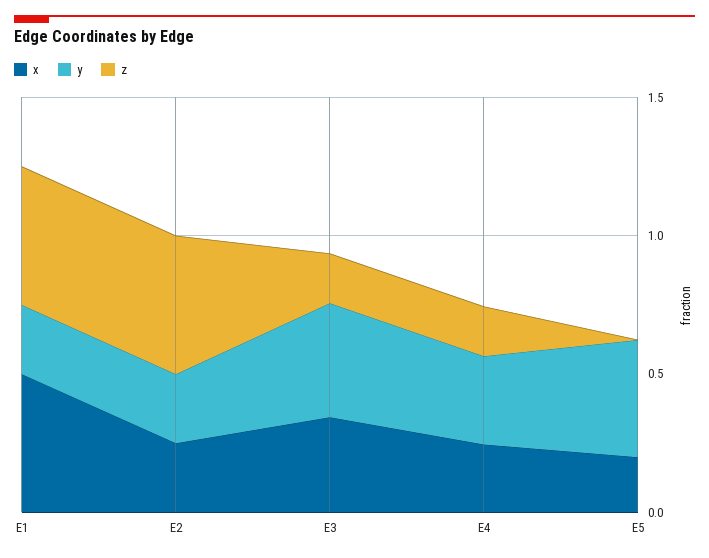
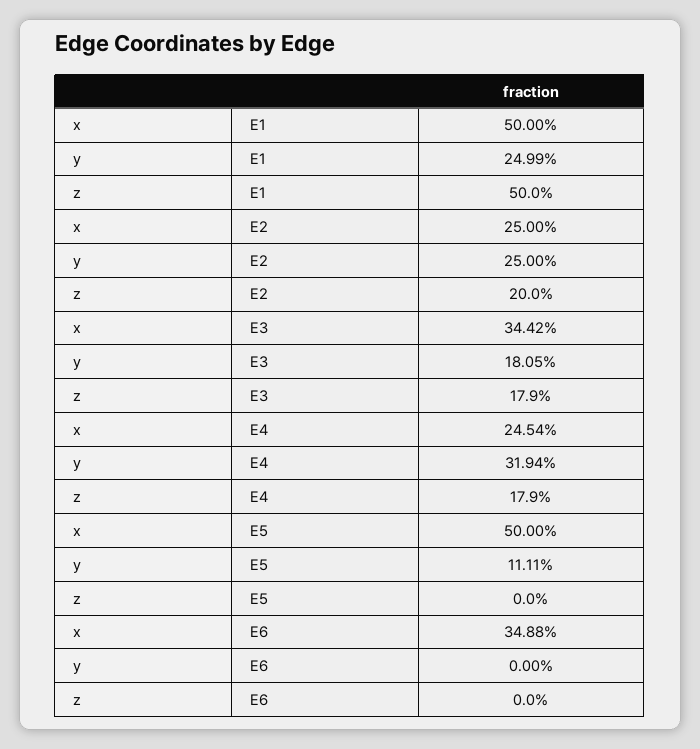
z, E2: 0.5 -> 0.2
y, E3: 0.4 -> 0.1805
x, E5: 0.2 -> 0.5
y, E5: 0.4 -> 0.1111
x, E6: none -> 0.3488
y, E6: none -> 0
z, E6: none -> 0

